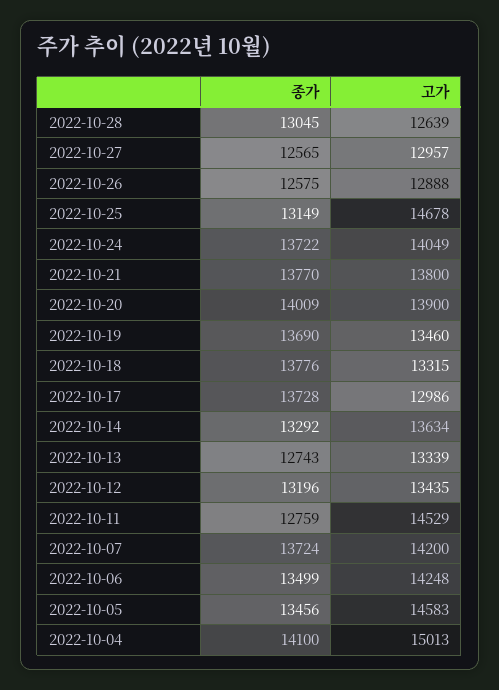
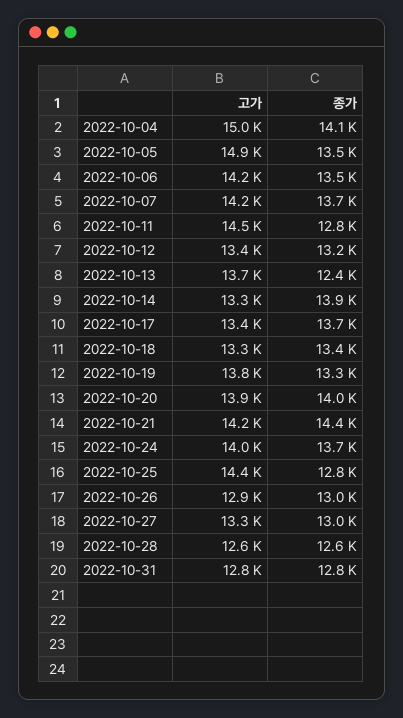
종가, 2022-10-28: 13045 -> 12600
종가, 2022-10-27: 12565 -> 13000
고가, 2022-10-27: 12957 -> 13300
종가, 2022-10-26: 12575 -> 13000
종가, 2022-10-25: 13149 -> 12800
고가, 2022-10-25: 14678 -> 14400
종가, 2022-10-21: 13770 -> 14400
고가, 2022-10-21: 13800 -> 14200
종가, 2022-10-19: 13690 -> 13300
고가, 2022-10-19: 13460 -> 13800
종가, 2022-10-18: 13776 -> 13400
고가, 2022-10-17: 12986 -> 13400
종가, 2022-10-14: 13292 -> 13900
고가, 2022-10-14: 13634 -> 13300
종가, 2022-10-13: 12743 -> 12400
고가, 2022-10-13: 13339 -> 13700
고가, 2022-10-05: 14583 -> 14900
고가, 2022-10-31: none -> 12800
종가, 2022-10-31: none -> 12800

